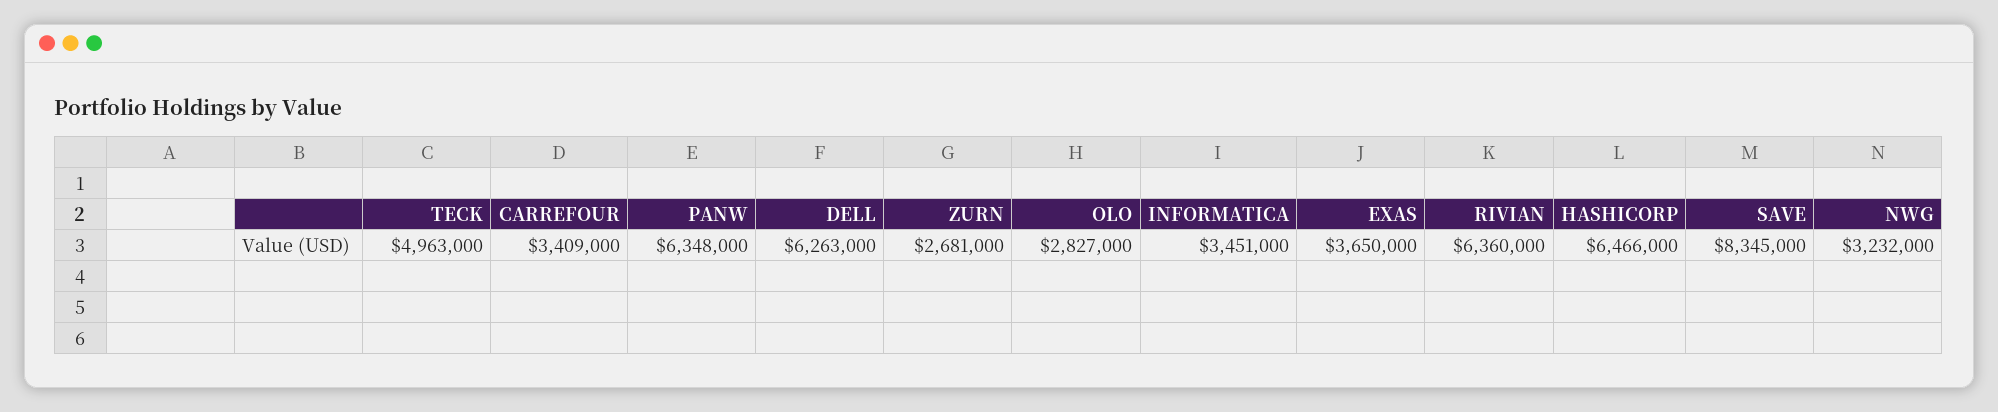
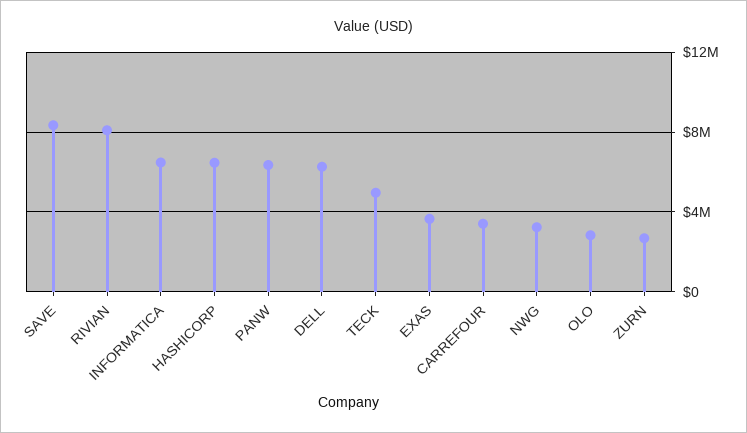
INFORMATICA: 3451000 -> 6500000
RIVIAN: 6360000 -> 8000000

